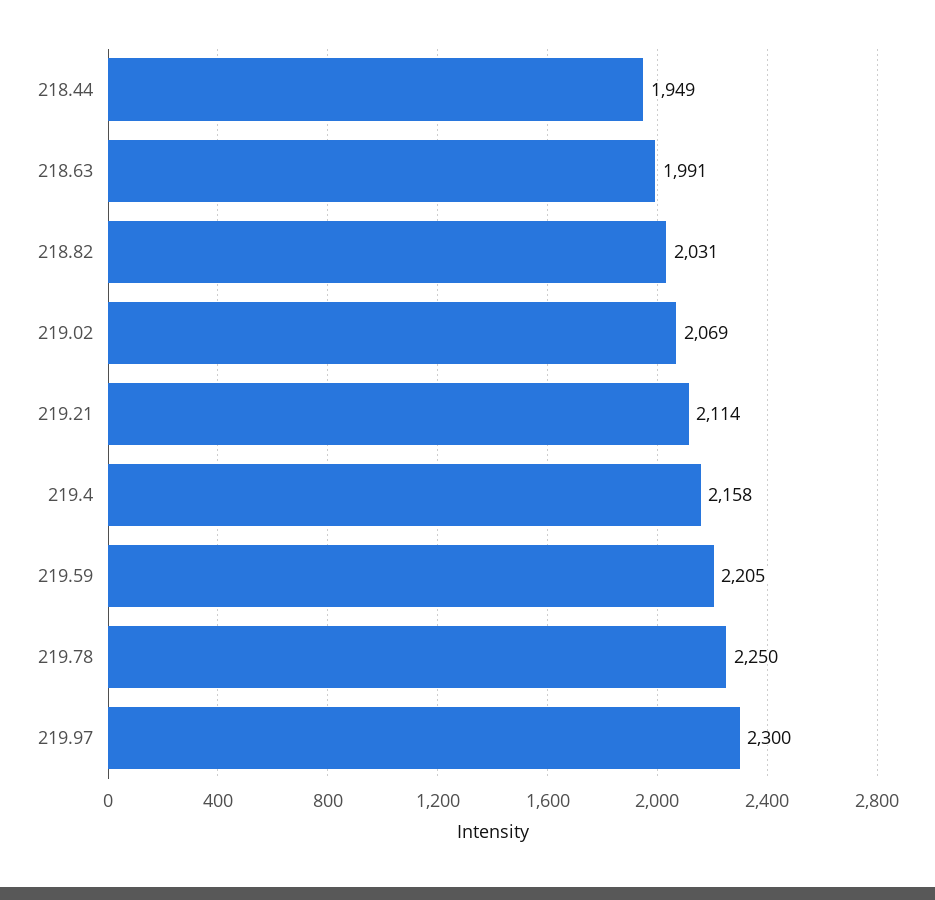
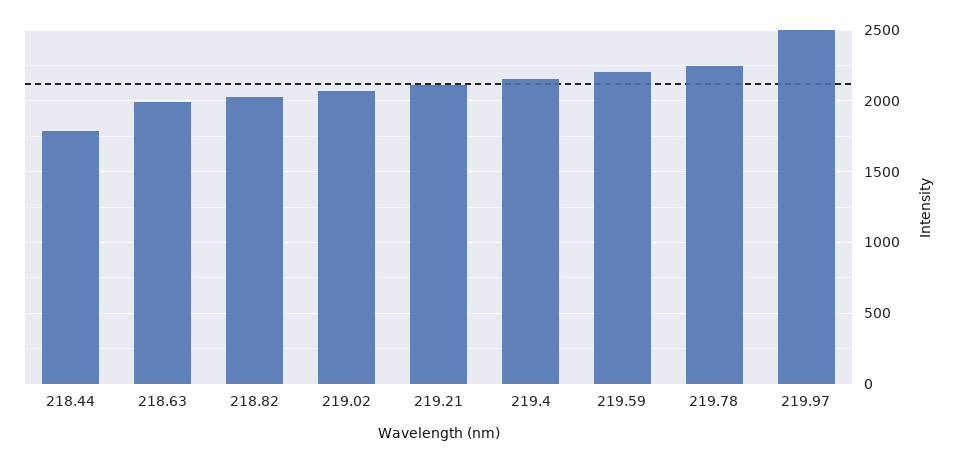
218.44: 1949 -> 1800
219.97: 2300 -> 2500

